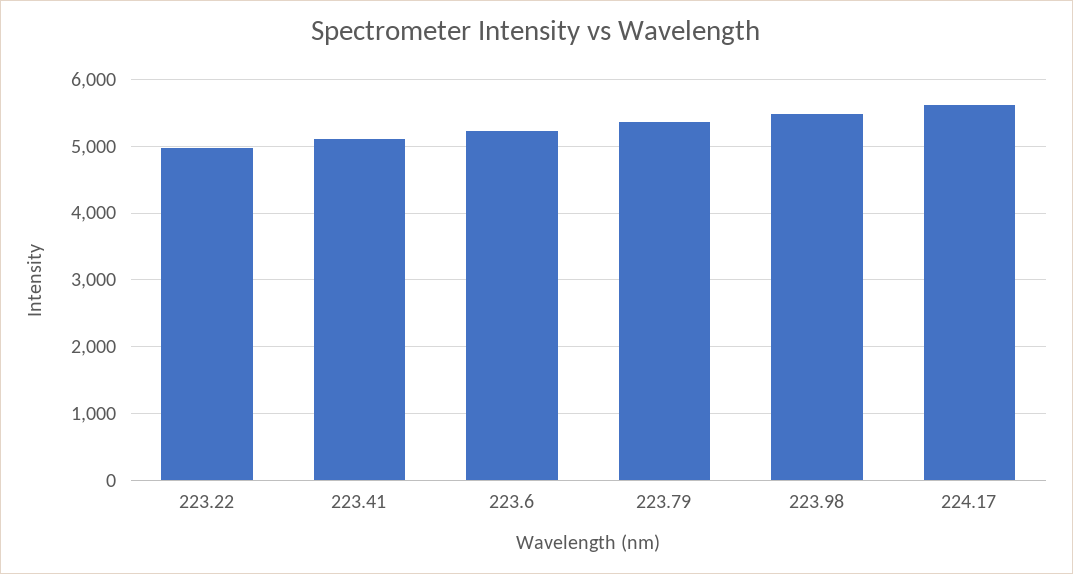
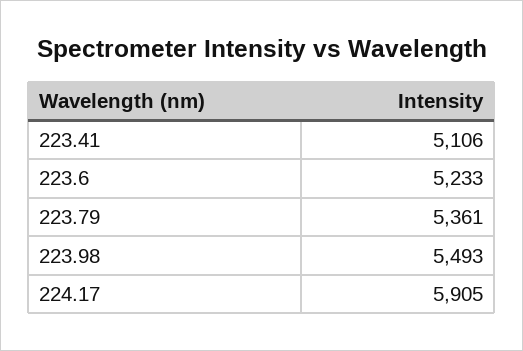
223.22: 5000 -> none
224.17: 5600 -> 5905

